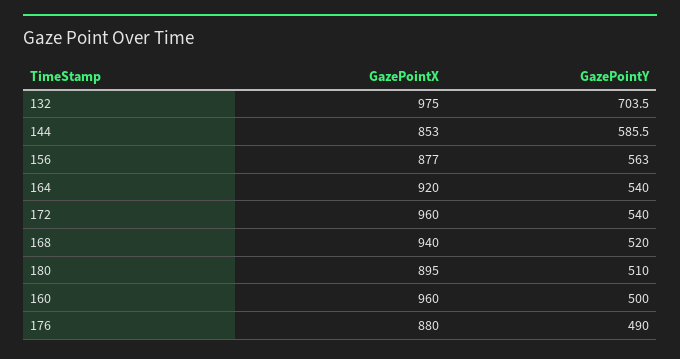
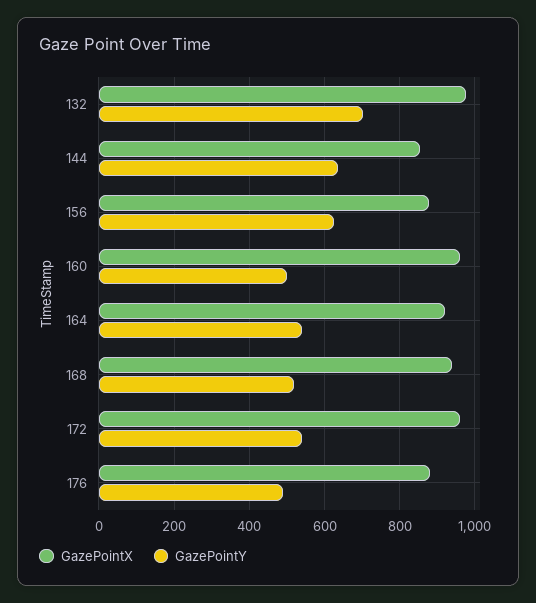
GazePointY, 144: 585.5 -> 640
GazePointY, 156: 563 -> 620
GazePointX, 180: 895 -> none
GazePointY, 180: 510 -> none

